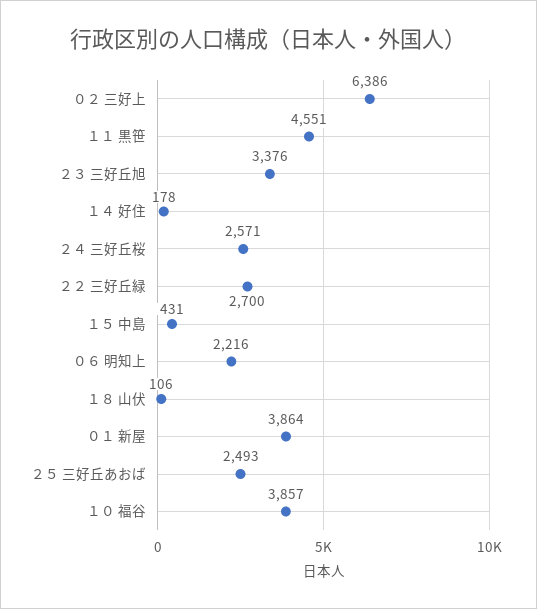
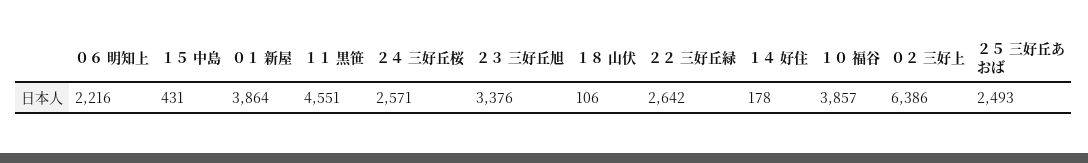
２２ 三好丘緑: 2700 -> 2642

